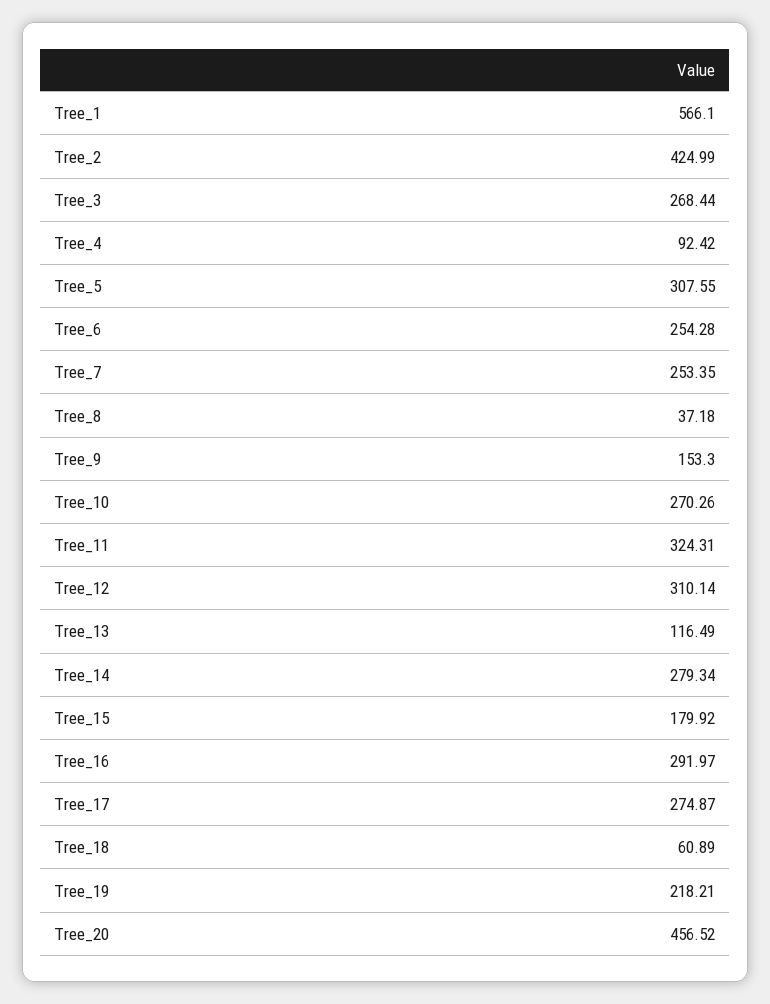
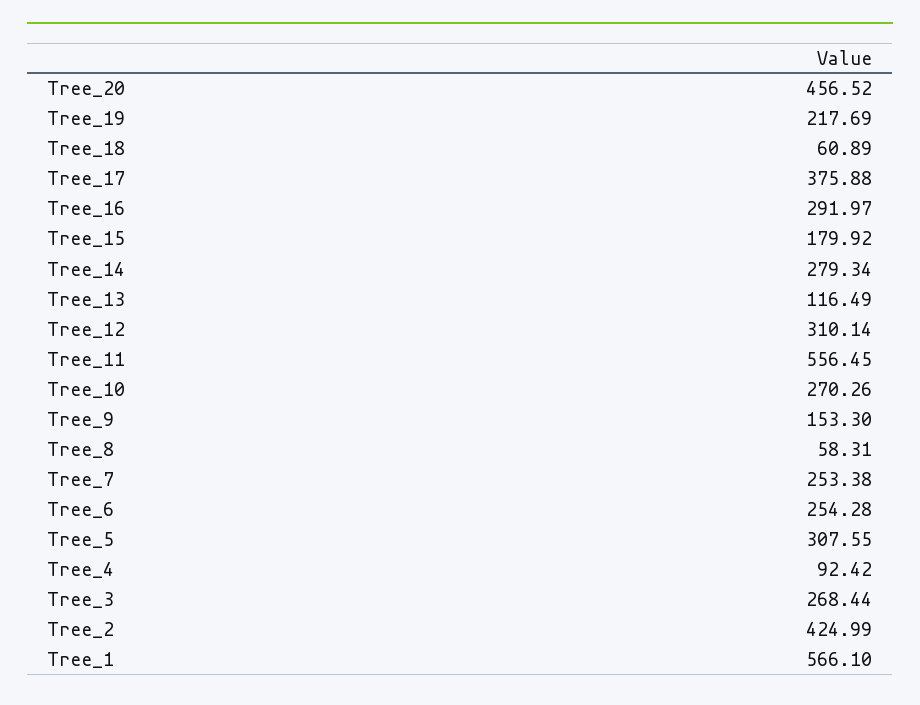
Tree_7: 253.35 -> 253.38
Tree_8: 37.18 -> 58.31
Tree_11: 324.31 -> 556.45
Tree_17: 274.87 -> 375.88
Tree_19: 218.21 -> 217.69

